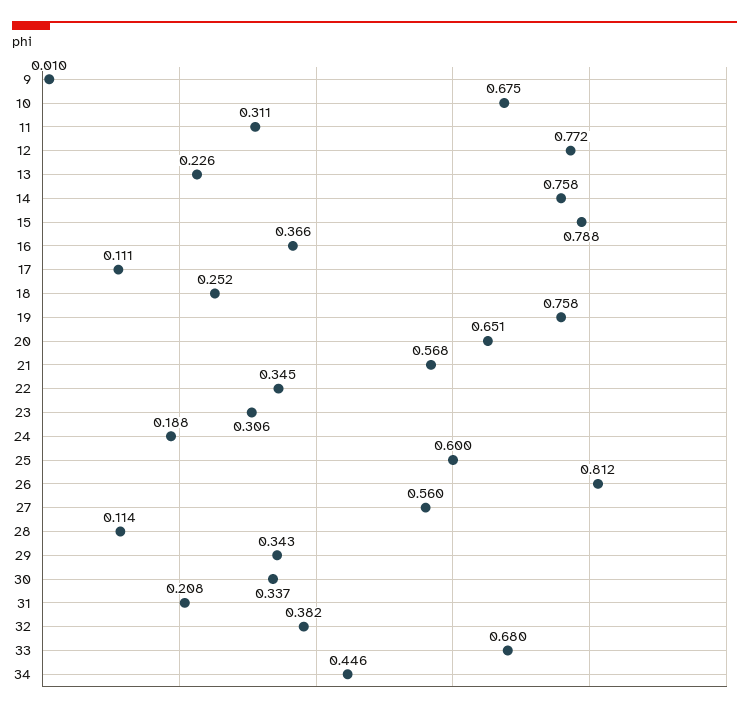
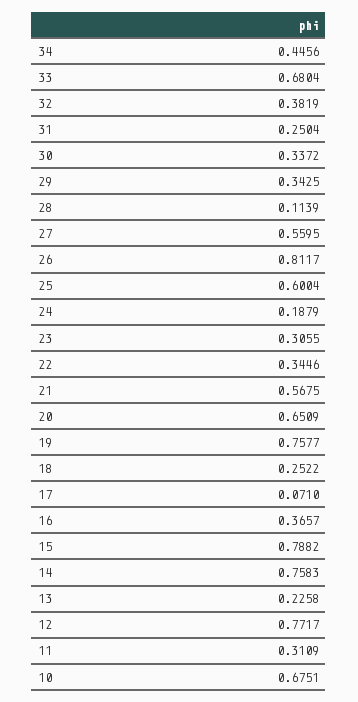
9: 0.01 -> none
17: 0.111 -> 0.071
31: 0.208 -> 0.2504

